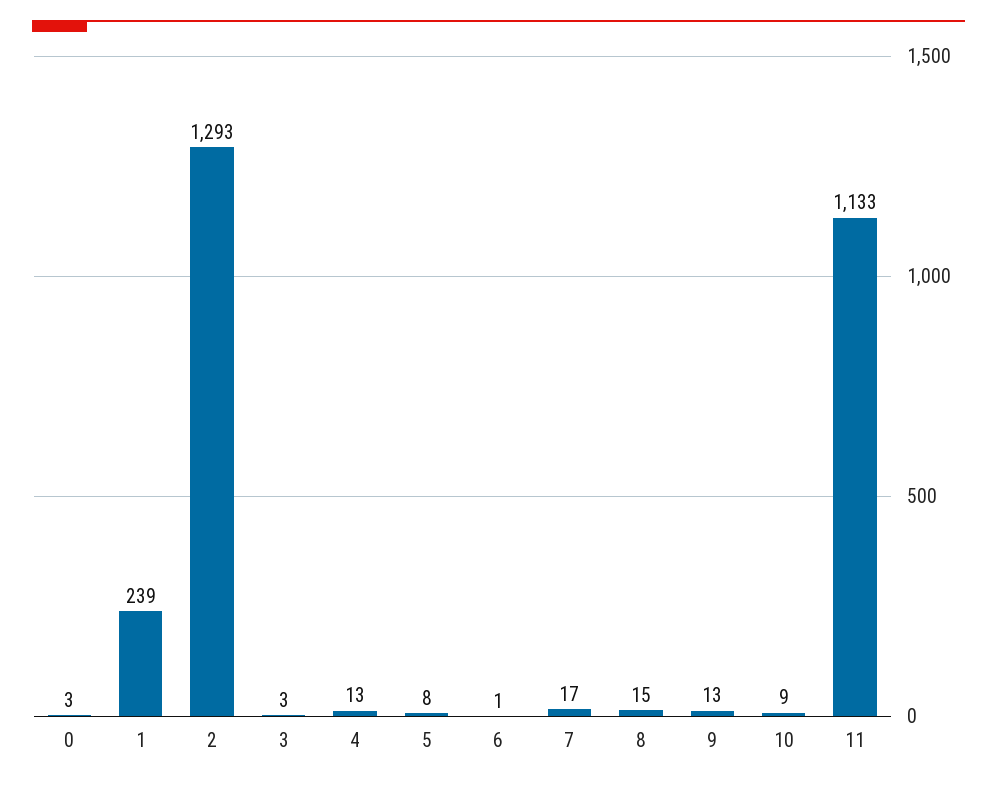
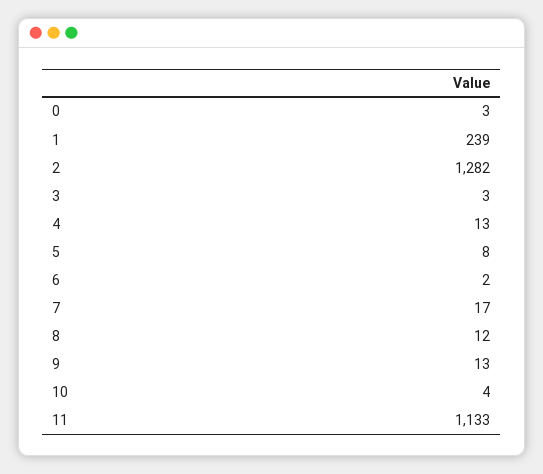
2: 1293 -> 1282
6: 1 -> 2
8: 15 -> 12
10: 9 -> 4

